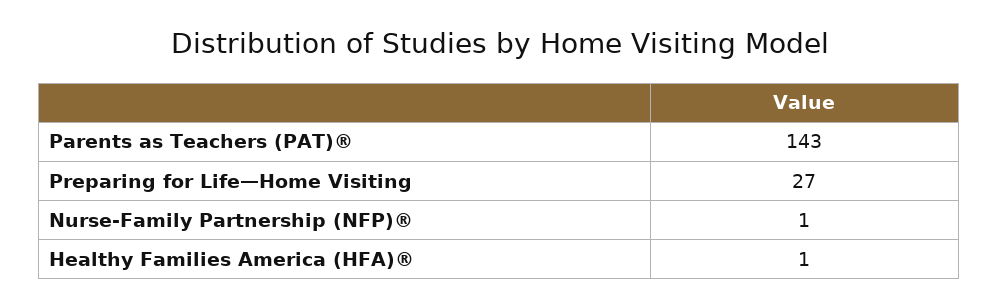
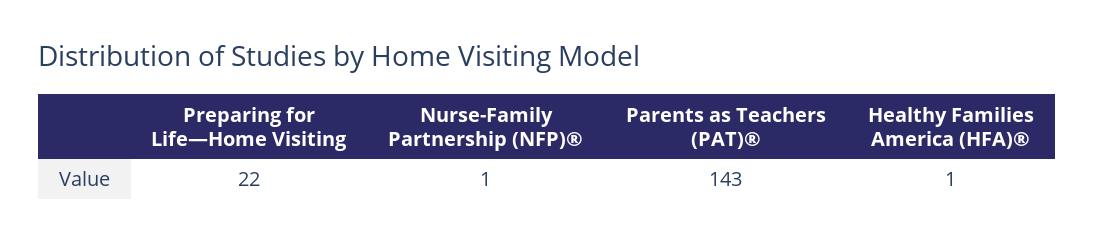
Preparing for Life—Home Visiting: 27 -> 22

